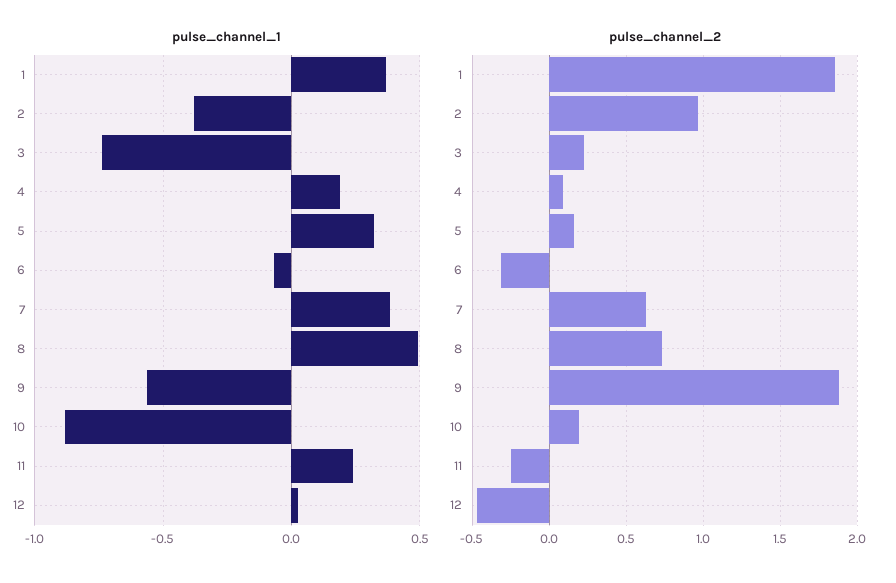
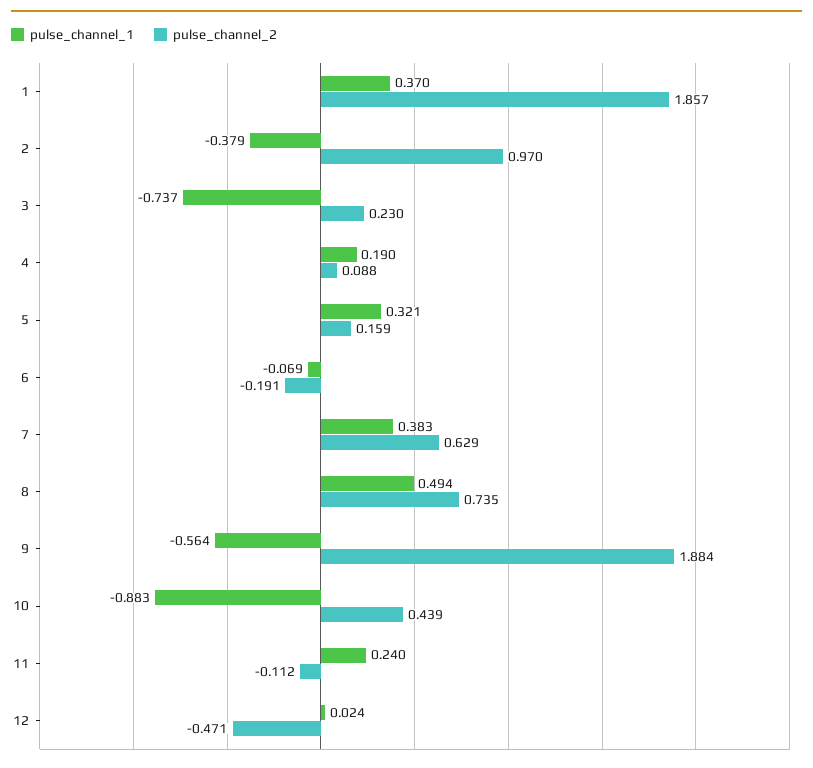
pulse_channel_2, 6: -0.3 -> -0.191
pulse_channel_2, 10: 0.2 -> 0.439
pulse_channel_2, 11: -0.25 -> -0.112

